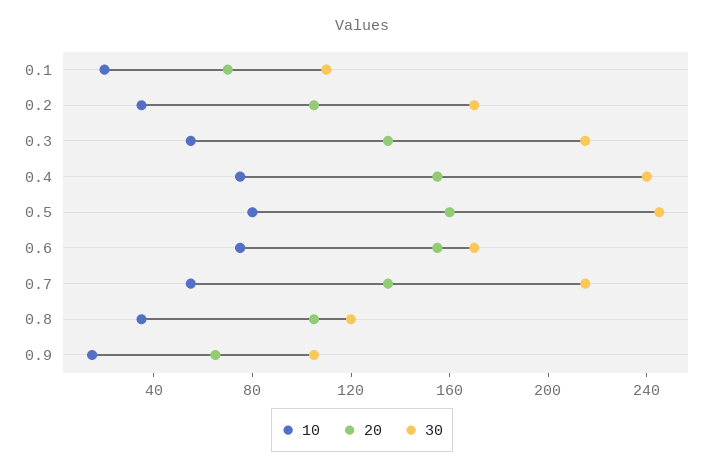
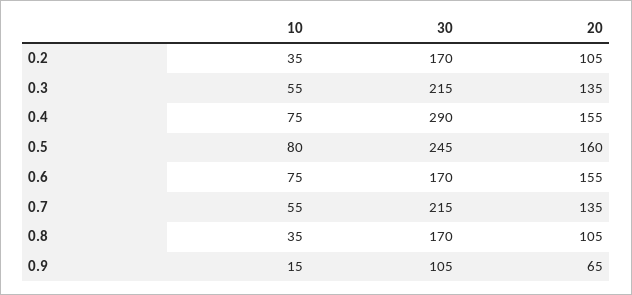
10, 0.1: 20 -> none
20, 0.1: 70 -> none
30, 0.1: 110 -> none
30, 0.4: 240 -> 290
30, 0.8: 120 -> 170

